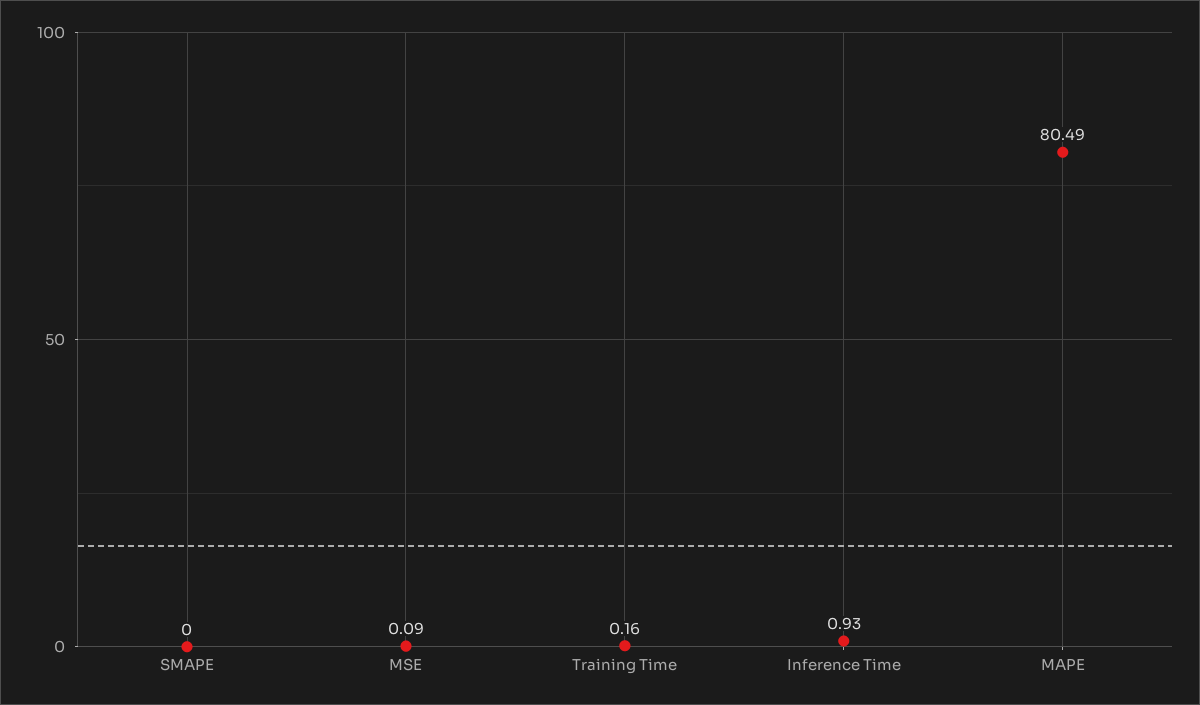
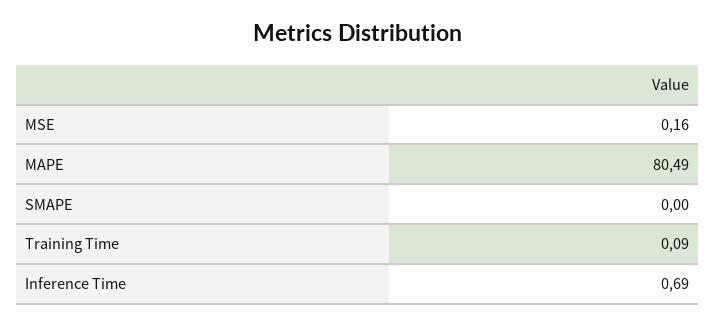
MSE: 0.09 -> 0.16
Training Time: 0.16 -> 0.09
Inference Time: 0.93 -> 0.69

